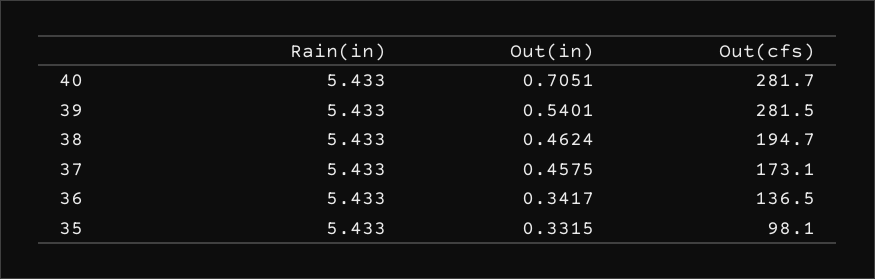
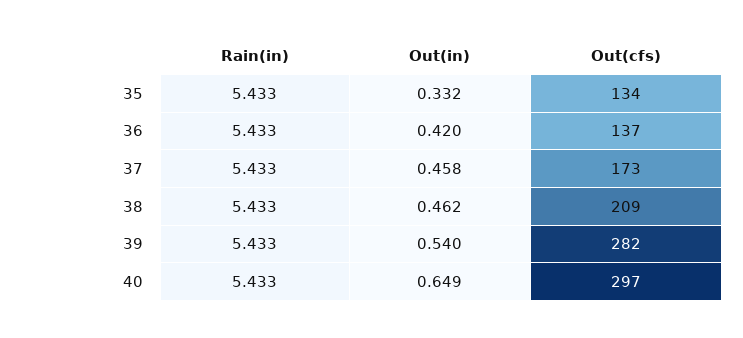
Out(in), 40: 0.7051 -> 0.649
Out(cfs), 40: 281.7 -> 297
Out(cfs), 38: 194.7 -> 209
Out(in), 36: 0.3417 -> 0.42
Out(cfs), 35: 98.1 -> 134

